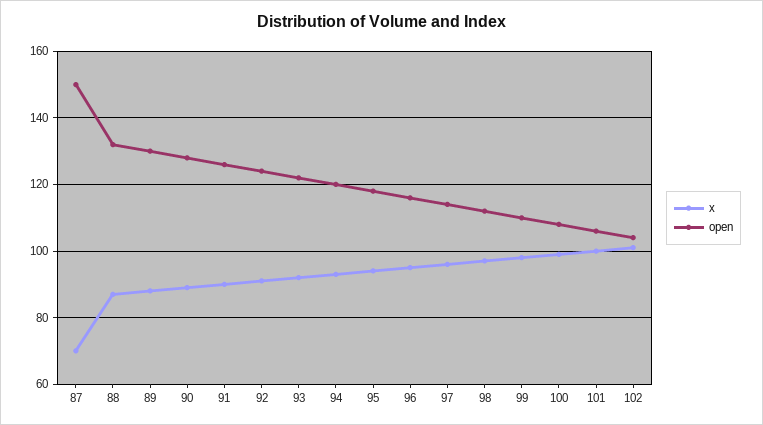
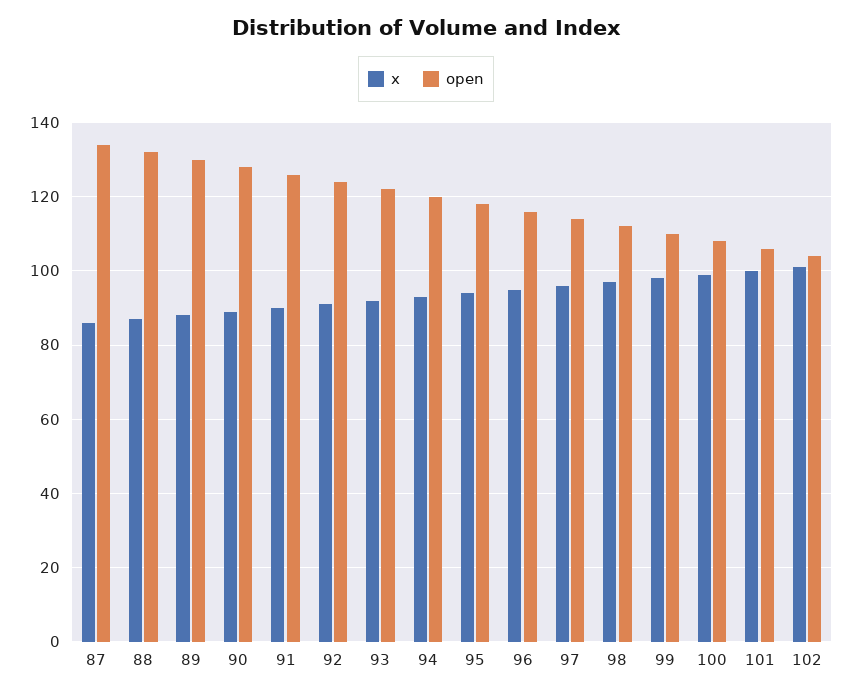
x, 87: 70 -> 85
open, 87: 150 -> 135

